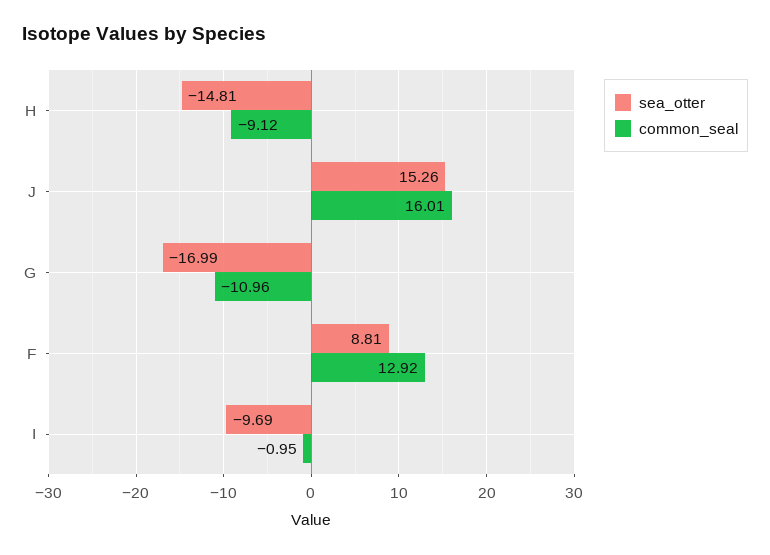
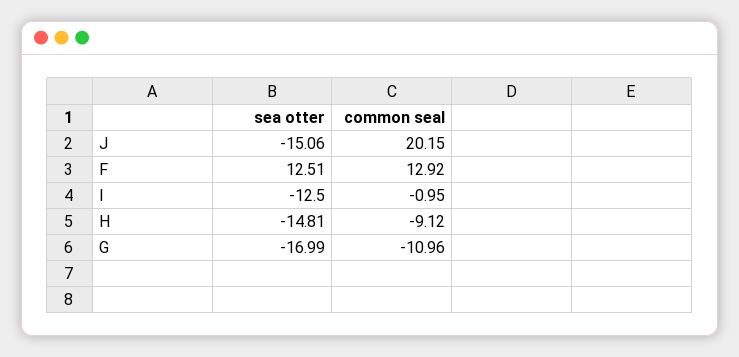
sea_otter, J: 15.26 -> -15.06
common_seal, J: 16.01 -> 20.15
sea_otter, F: 8.81 -> 12.51
sea_otter, I: -9.69 -> -12.5

